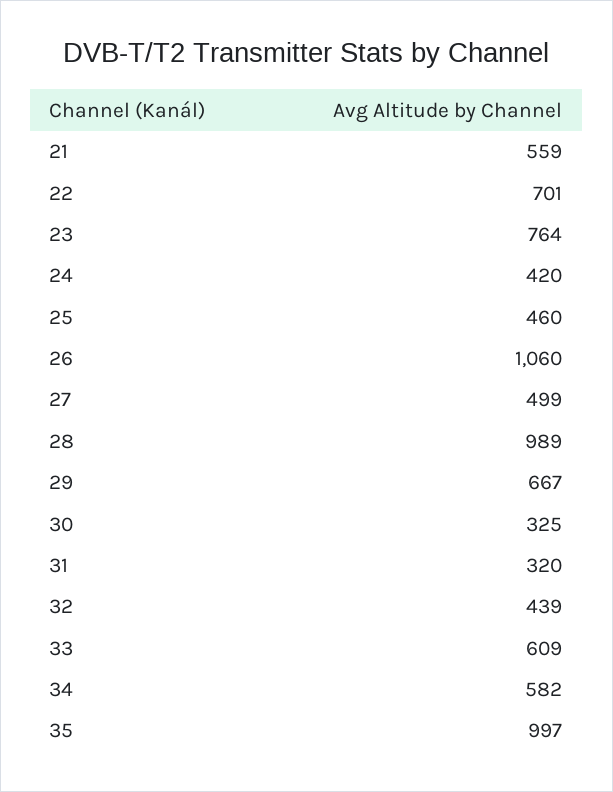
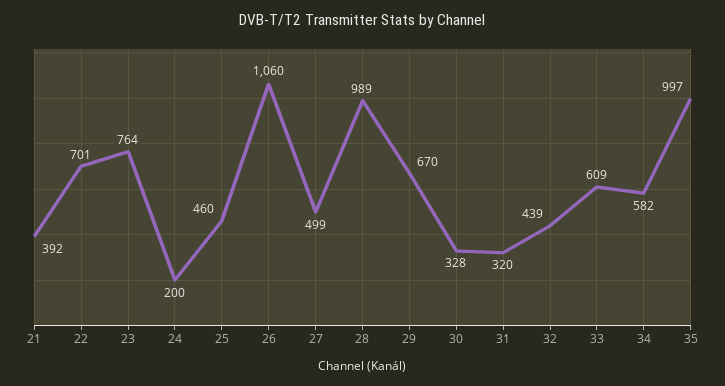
21: 559 -> 392
24: 420 -> 200
29: 667 -> 670
30: 325 -> 328

